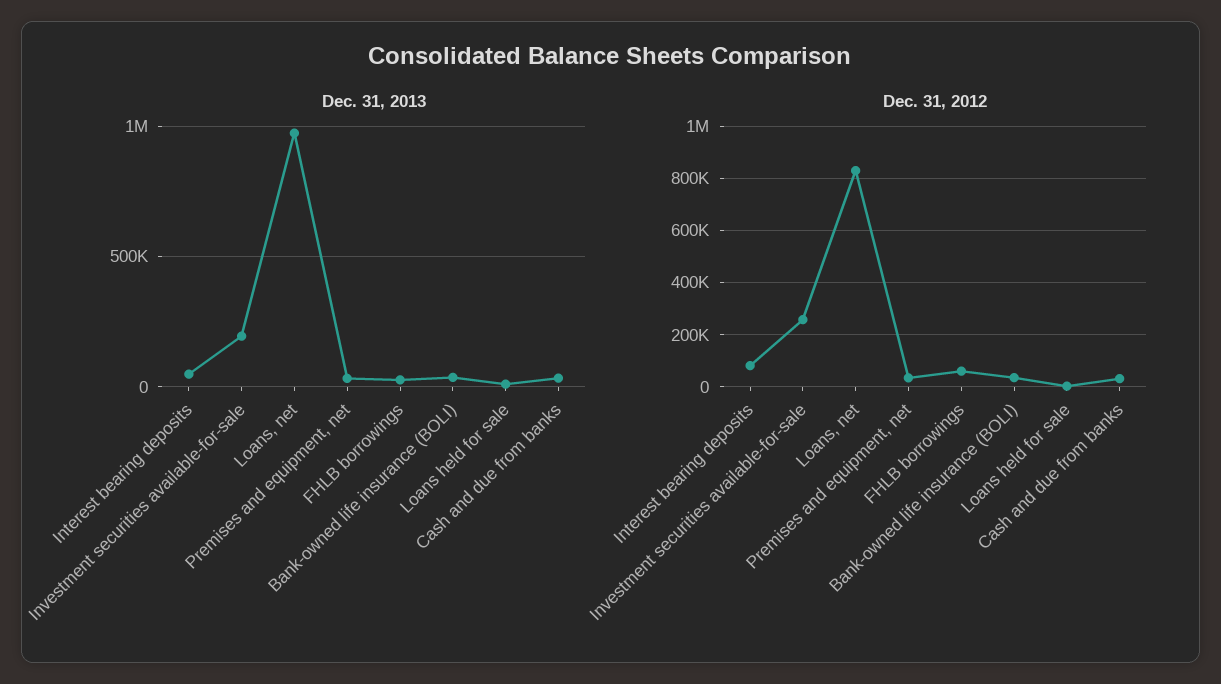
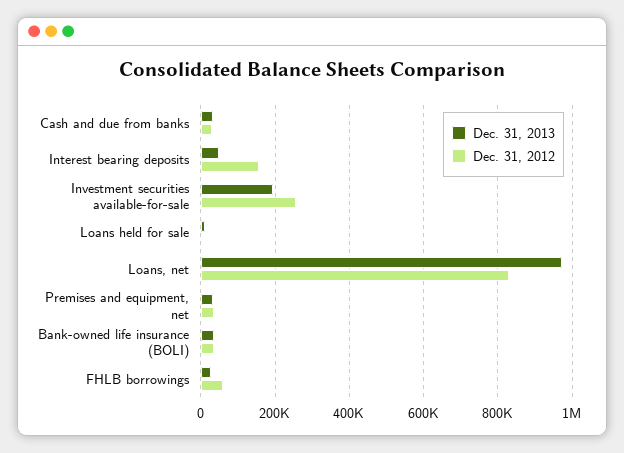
Dec. 31, 2012, Interest bearing deposits: 75000 -> 160000

